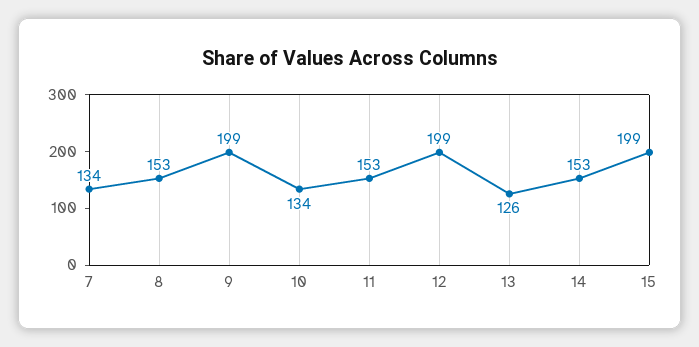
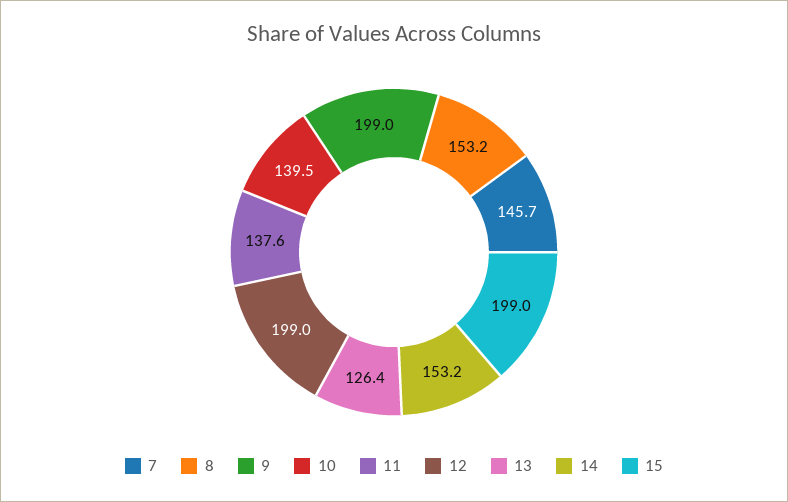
7: 134 -> 145.7
10: 134 -> 139.5
11: 153 -> 137.6

